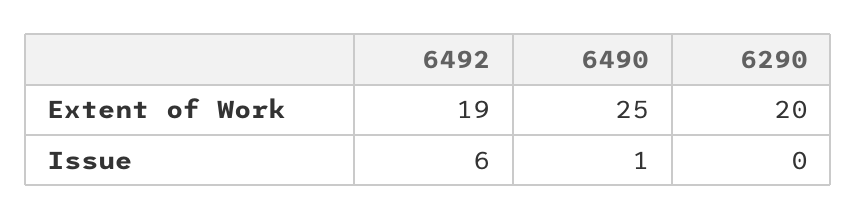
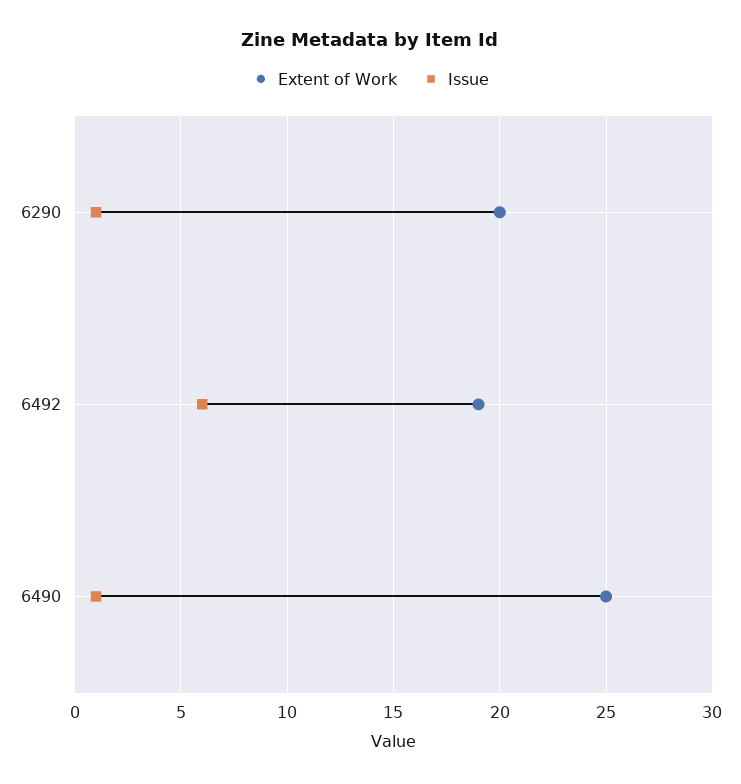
Issue, 6290: 0 -> 1

